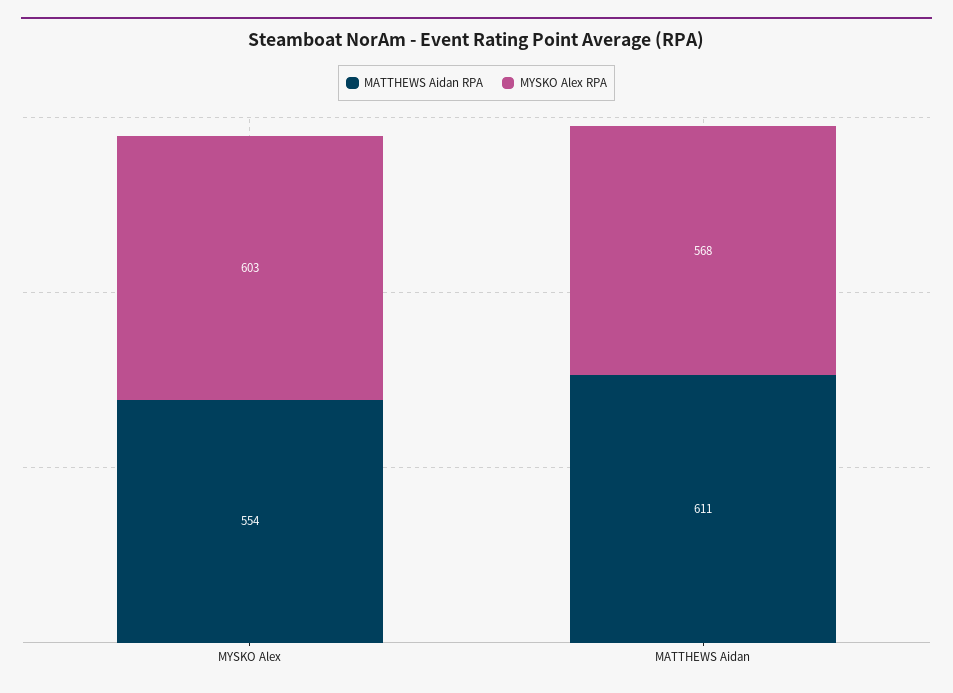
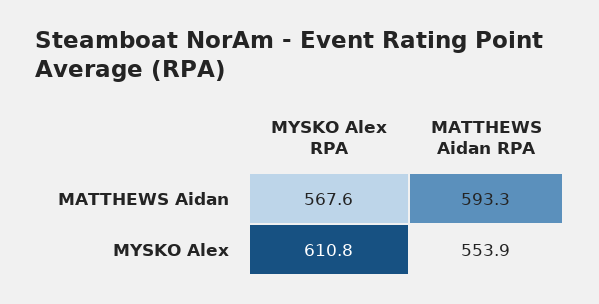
MYSKO Alex RPA, MYSKO Alex: 603 -> 610.8
MATTHEWS Aidan RPA, MATTHEWS Aidan: 611 -> 593.3

